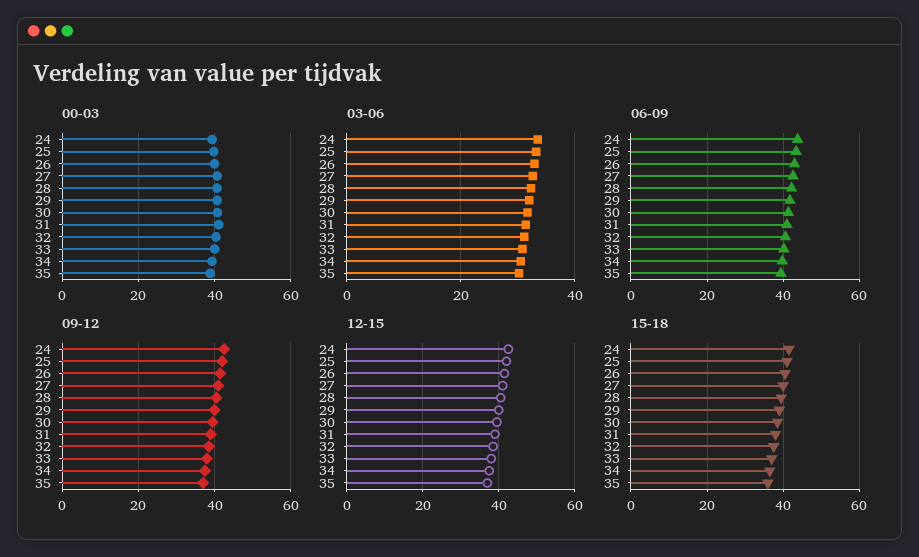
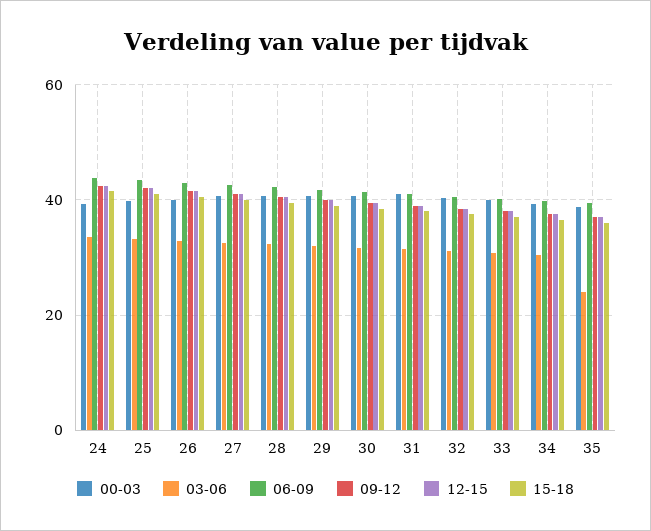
03-06, 35: 30 -> 24

